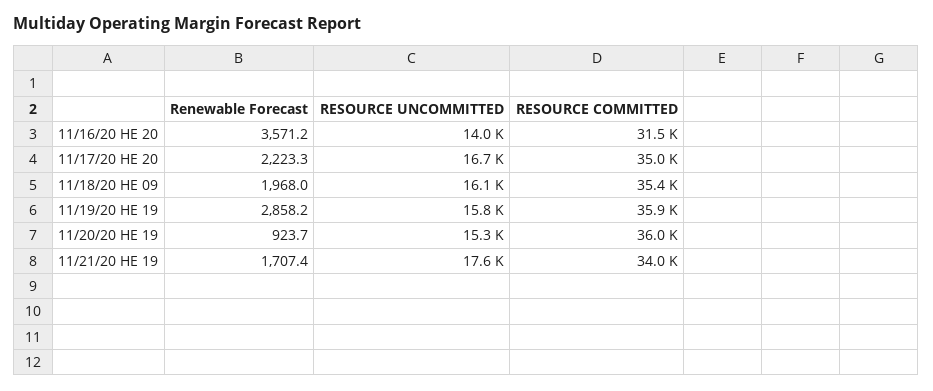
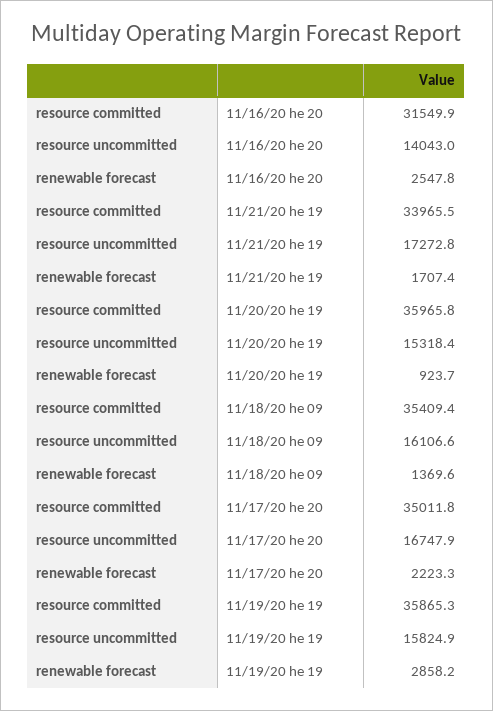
Renewable Forecast, 11/16/20 HE 20: 3571.2 -> 2547.8
Renewable Forecast, 11/18/20 HE 09: 1968 -> 1369.6
RESOURCE UNCOMMITTED, 11/21/20 HE 19: 17600 -> 17272.8

